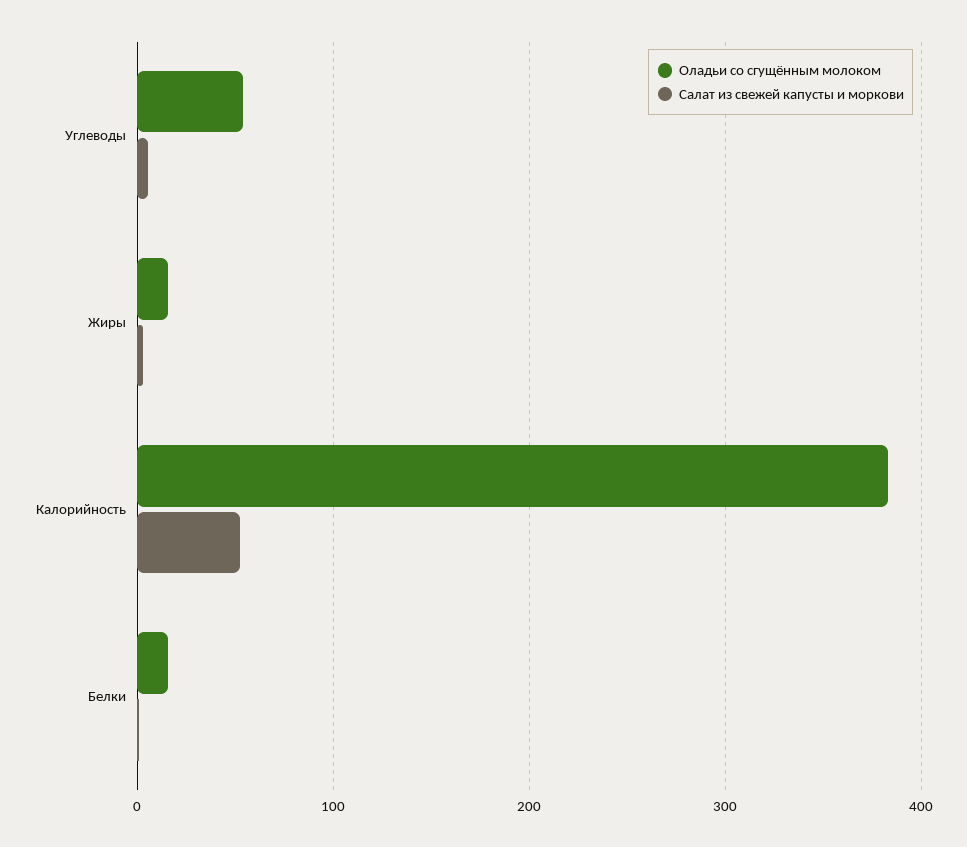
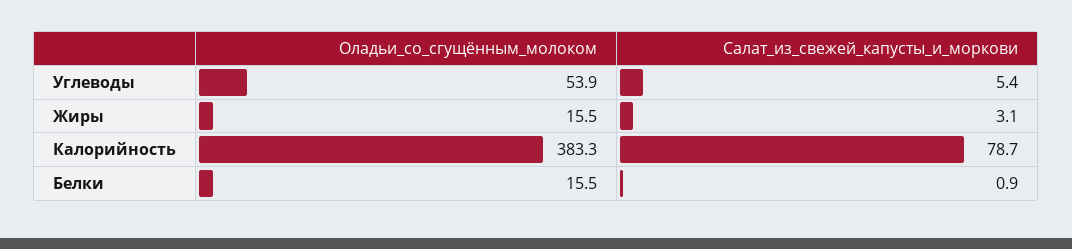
Салат из свежей капусты и моркови, Калорийность: 50 -> 78.7

